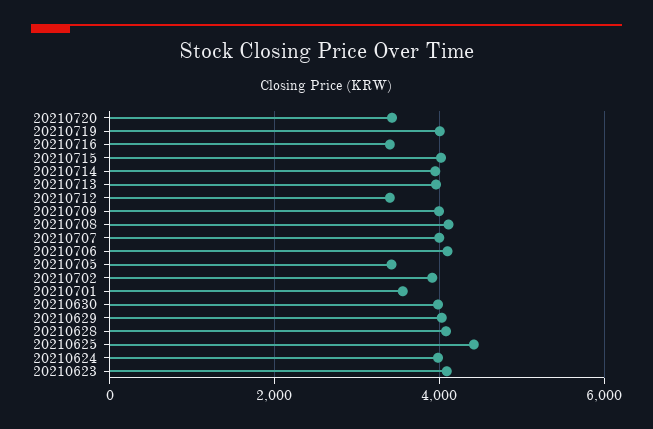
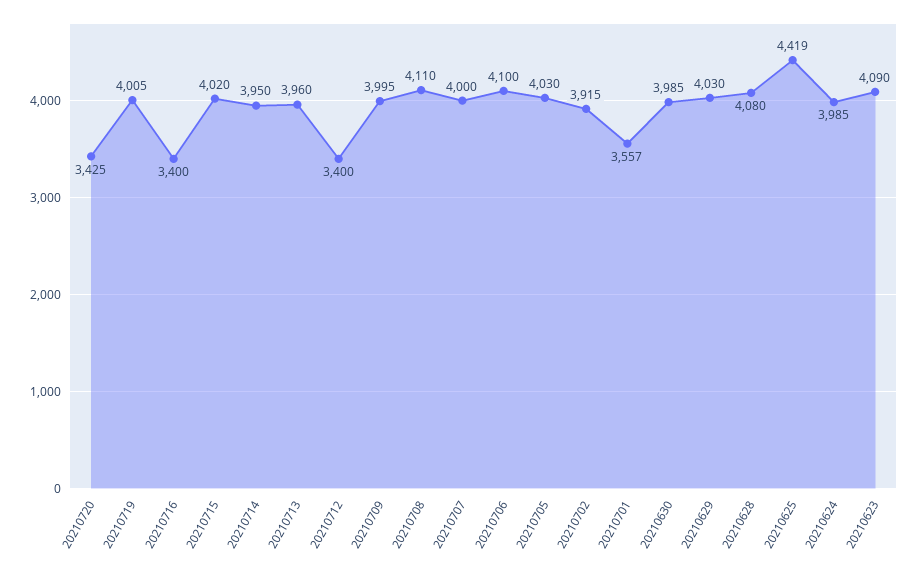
20210705: 3400 -> 4030

